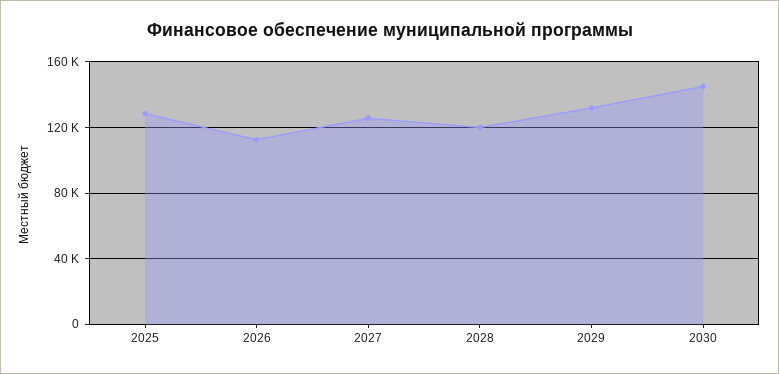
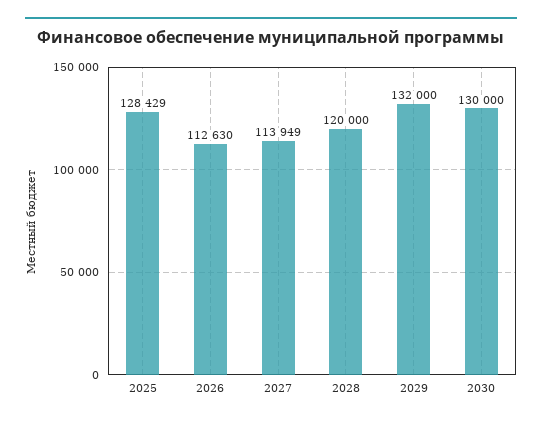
2027: 125000 -> 113949
2030: 145000 -> 130000

